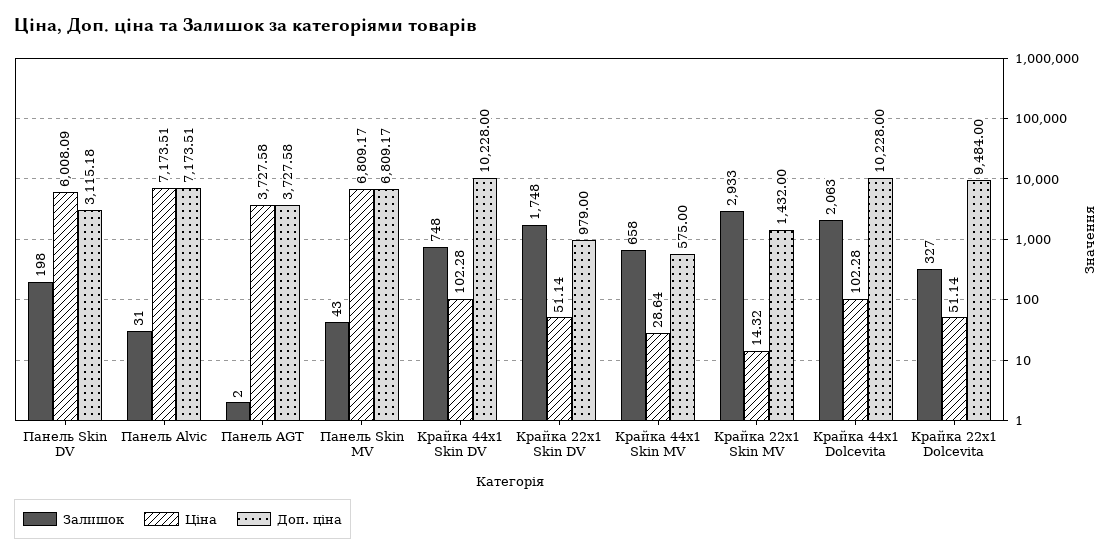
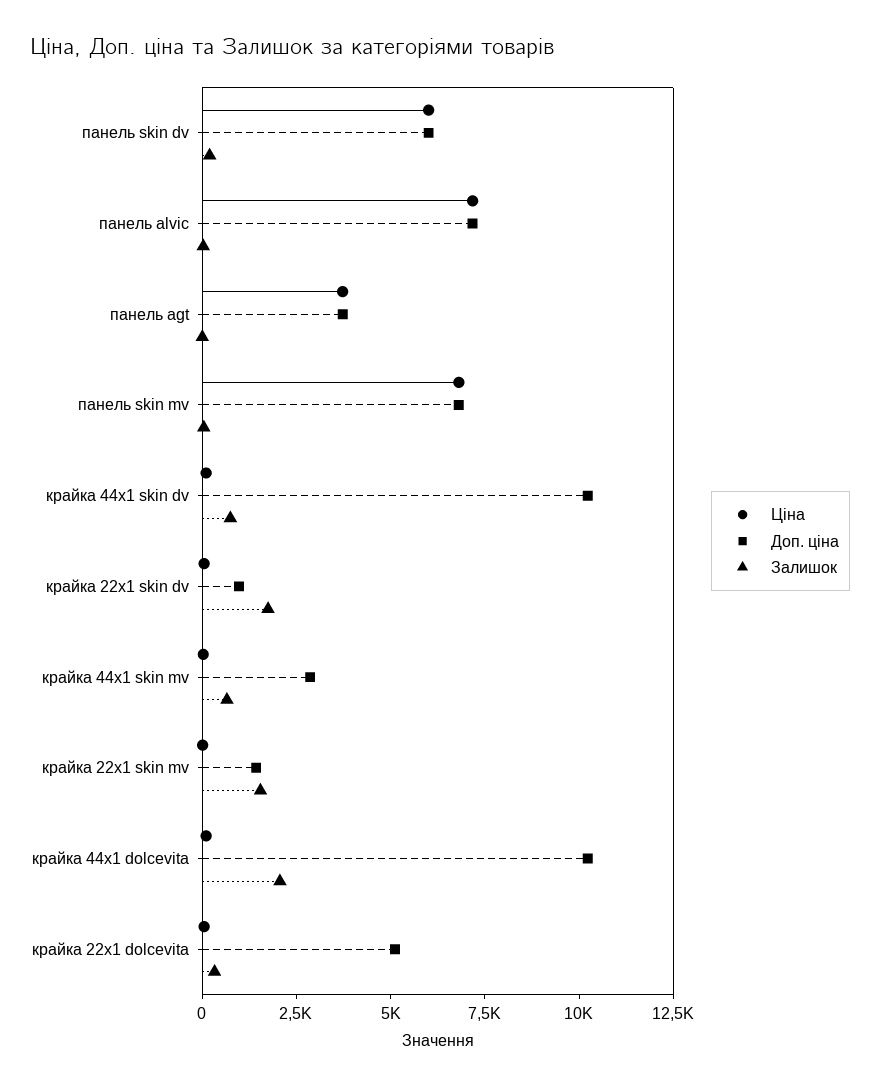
Доп. ціна, Панель Skin DV: 3115.18 -> 6000
Доп. ціна, Крайка 44x1 Skin MV: 575 -> 3000
Залишок, Крайка 22x1 Skin MV: 2933 -> 1500
Доп. ціна, Крайка 22x1 Dolcevita: 9484 -> 5000

